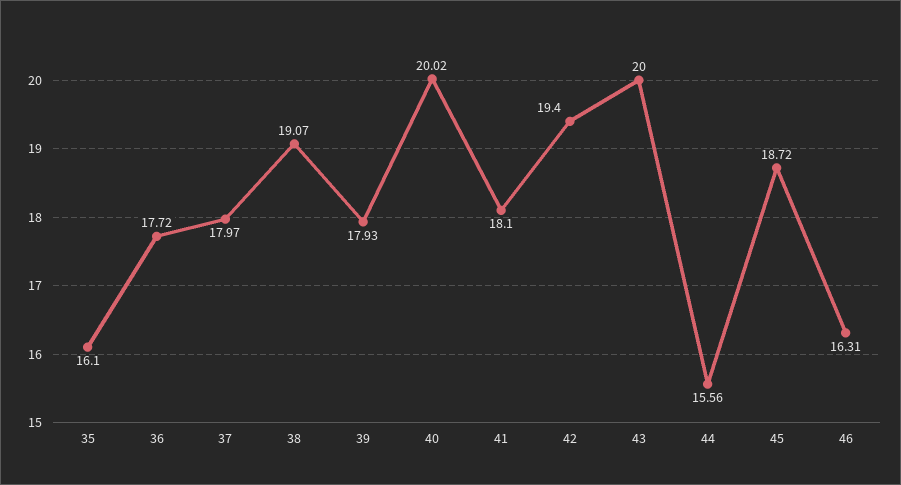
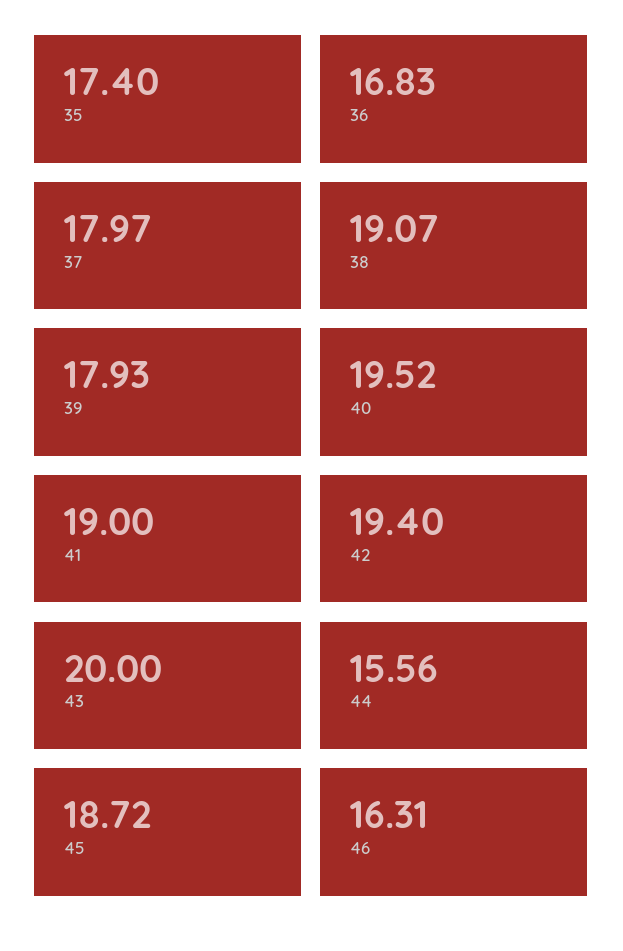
35: 16.1 -> 17.4
36: 17.72 -> 16.83
40: 20.02 -> 19.52
41: 18.1 -> 19

